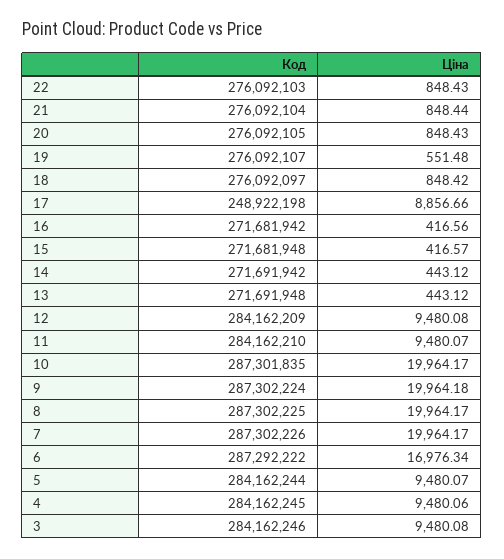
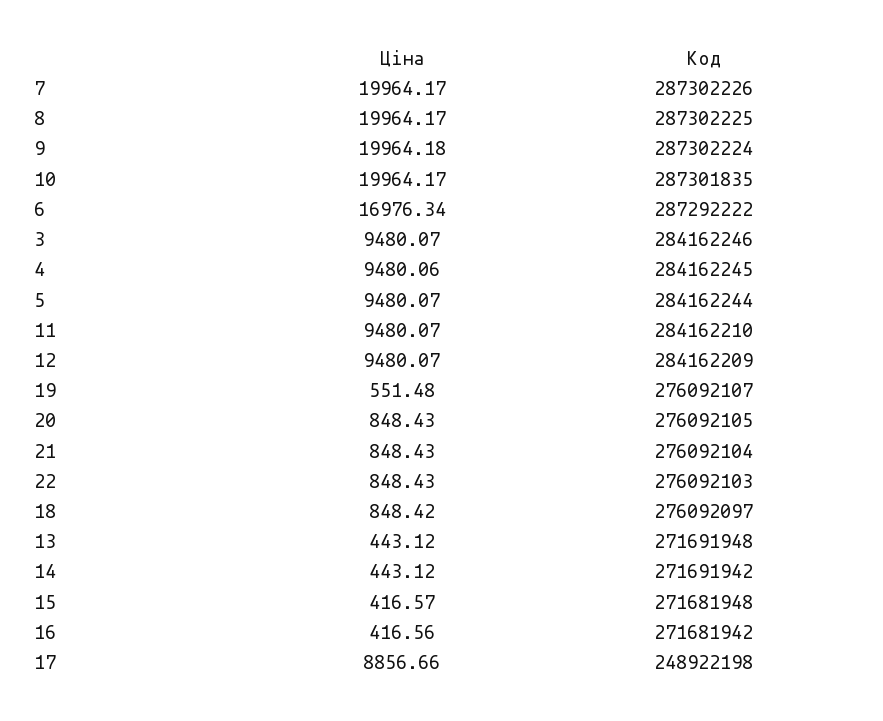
Ціна, 21: 848.44 -> 848.43
Ціна, 12: 9480.08 -> 9480.07
Ціна, 3: 9480.08 -> 9480.07

